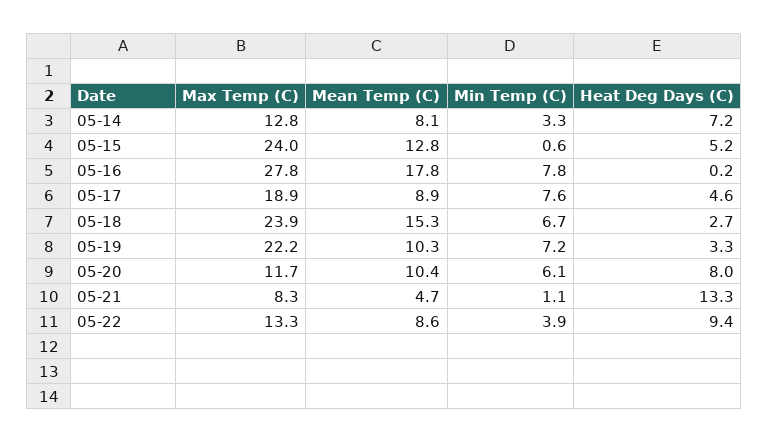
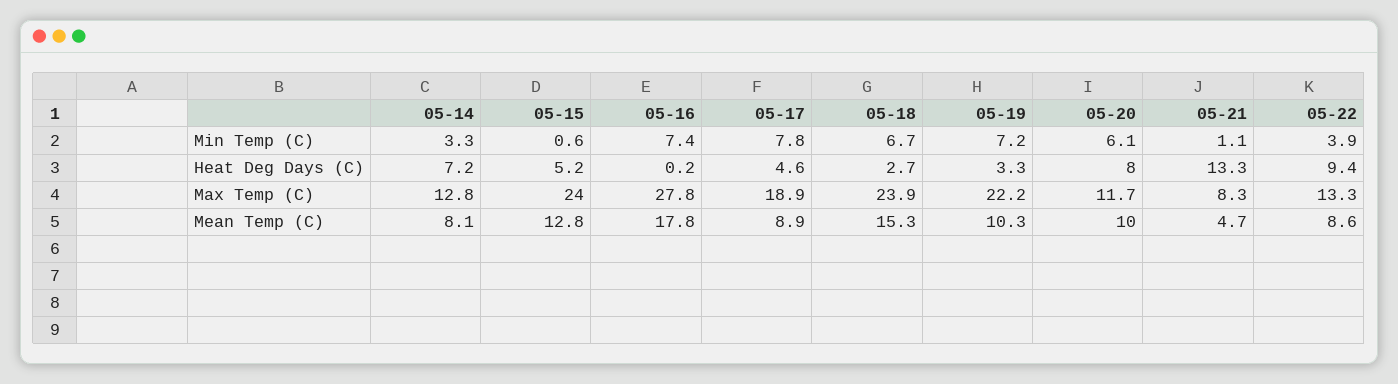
Min Temp (C), 05-16: 7.8 -> 7.4
Min Temp (C), 05-17: 7.6 -> 7.8
Mean Temp (C), 05-20: 10.4 -> 10

